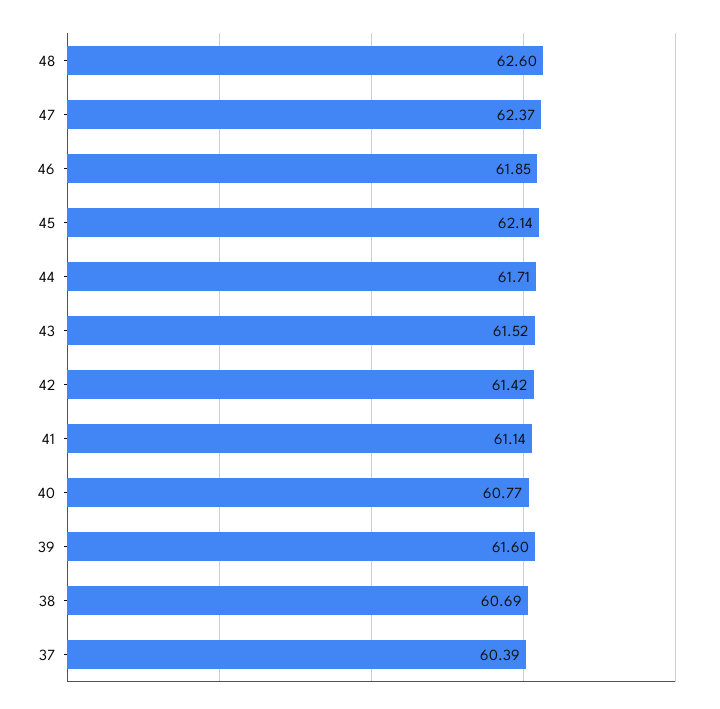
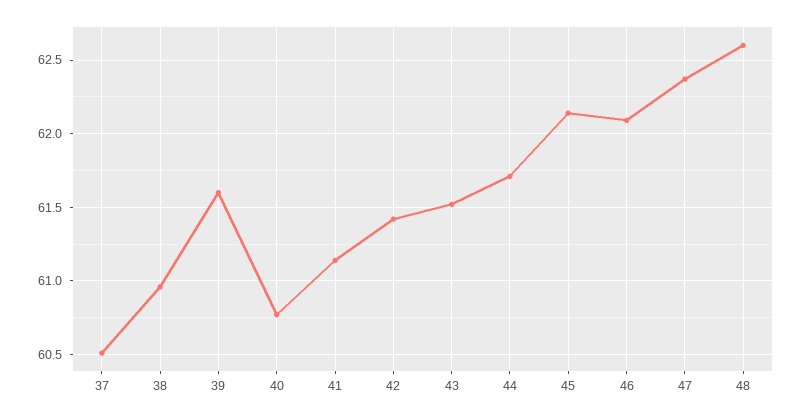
46: 61.85 -> 62.1
38: 60.69 -> 60.95
37: 60.39 -> 60.5

